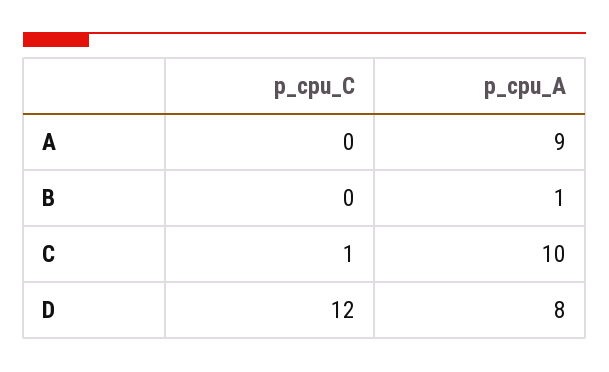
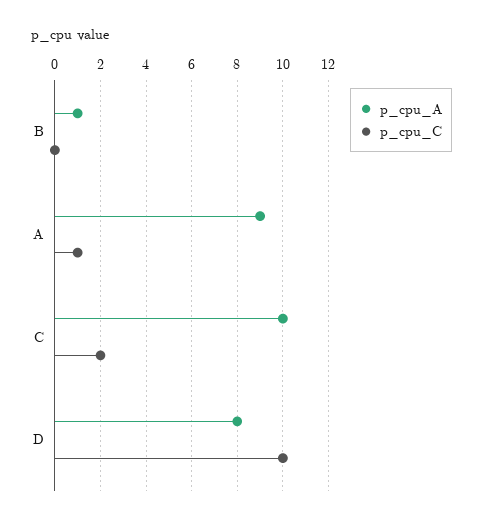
p_cpu_C, A: 0 -> 1
p_cpu_C, C: 1 -> 2
p_cpu_C, D: 12 -> 10

